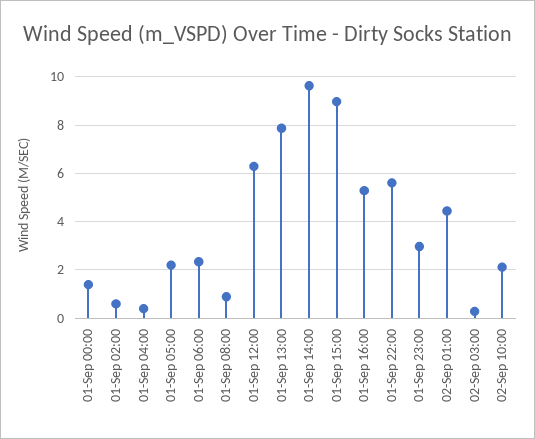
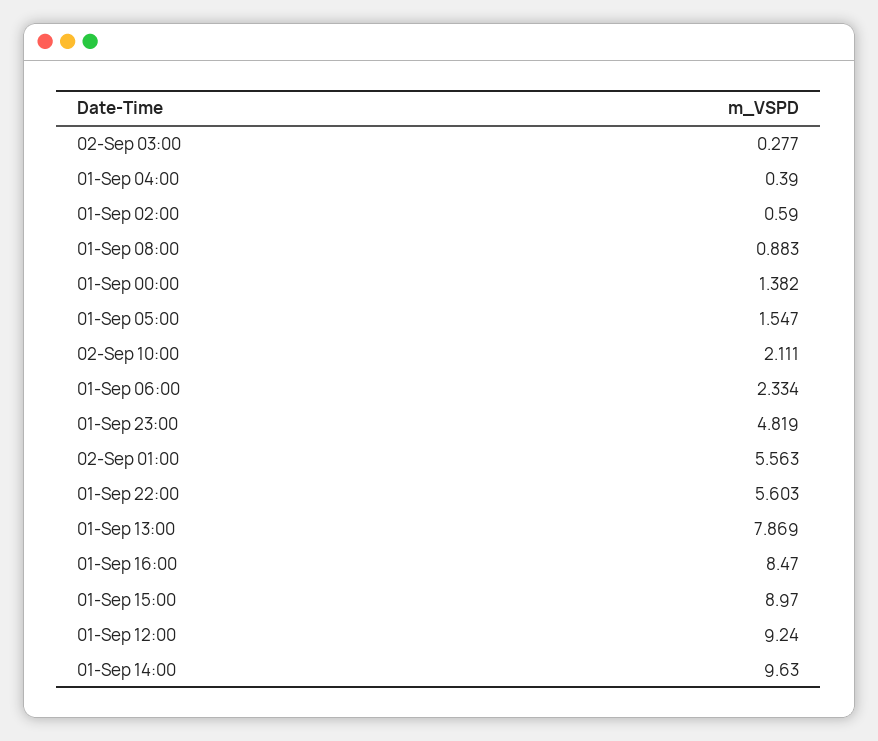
01-Sep 05:00: 2.25 -> 1.547
01-Sep 12:00: 6.25 -> 9.24
01-Sep 16:00: 5.25 -> 8.47
01-Sep 23:00: 3 -> 4.819
02-Sep 01:00: 4.5 -> 5.563

